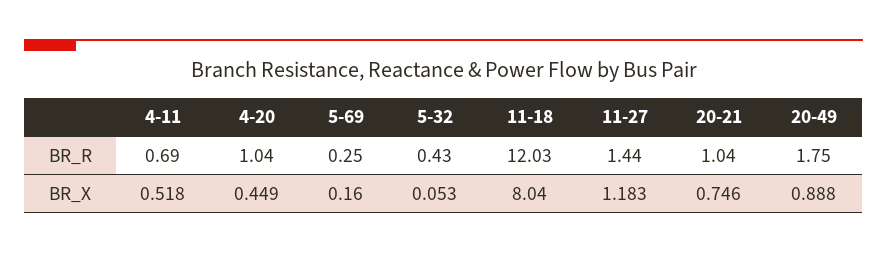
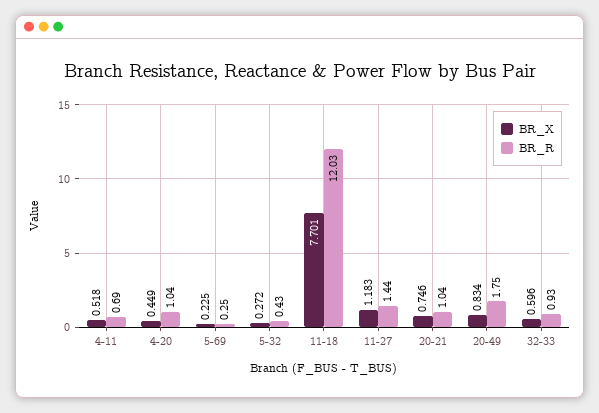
BR_X, 5-69: 0.16 -> 0.225
BR_X, 5-32: 0.053 -> 0.272
BR_X, 11-18: 8.04 -> 7.701
BR_X, 20-49: 0.888 -> 0.834
BR_X, 32-33: none -> 0.596
BR_R, 32-33: none -> 0.93

